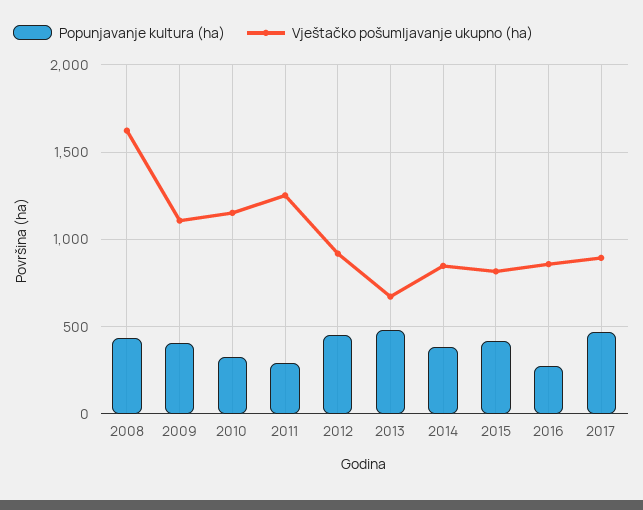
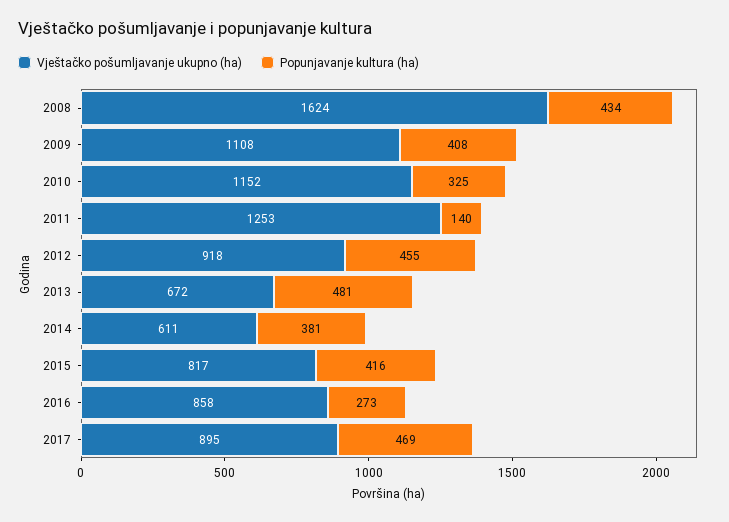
Popunjavanje kultura (ha), 2011: 300 -> 140
Vještačko pošumljavanje ukupno (ha), 2014: 850 -> 611

